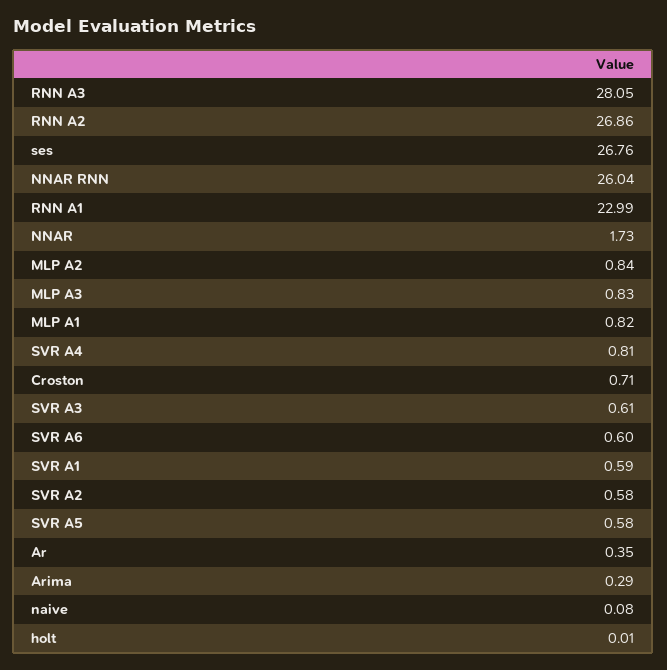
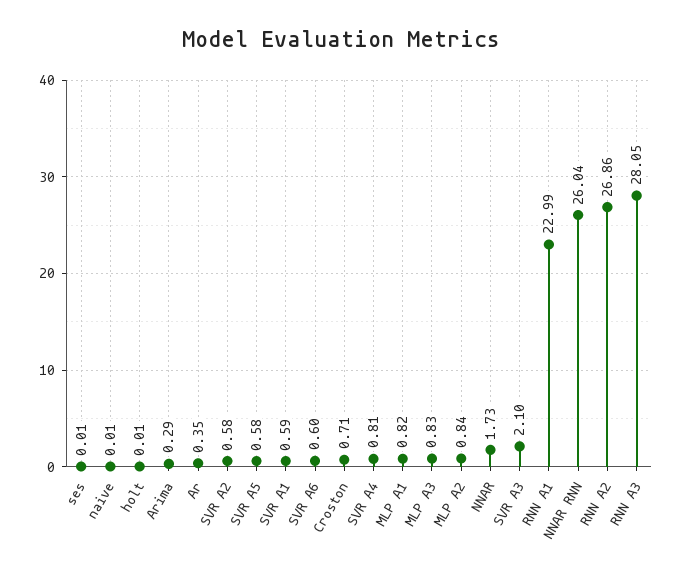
ses: 26.76 -> 0.01
SVR A3: 0.61 -> 2.1
naive: 0.08 -> 0.01

